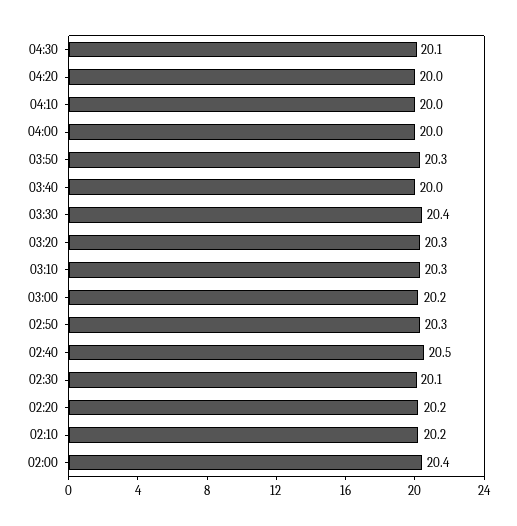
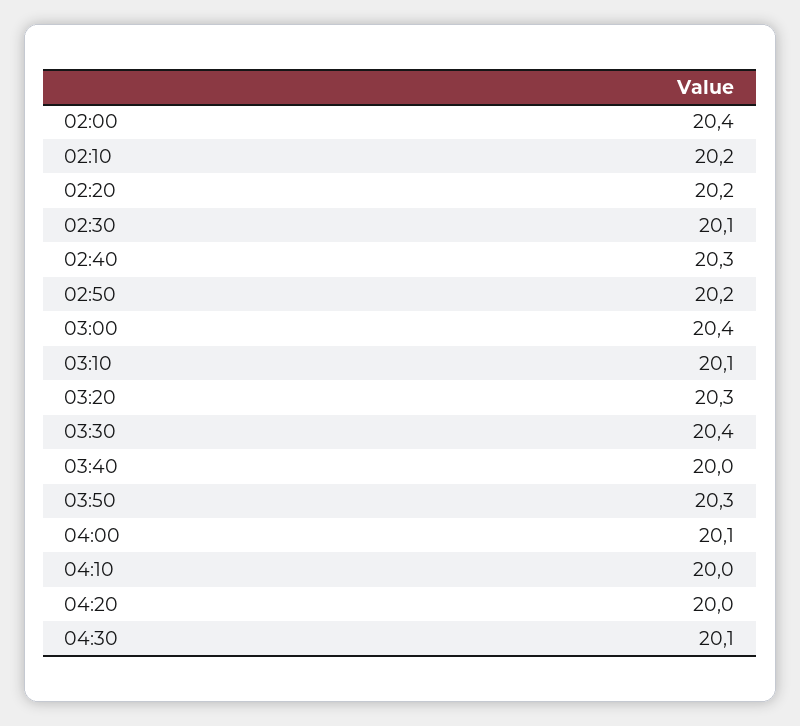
04:00: 20 -> 20.1
03:10: 20.3 -> 20.1
03:00: 20.2 -> 20.4
02:50: 20.3 -> 20.2
02:40: 20.5 -> 20.3

